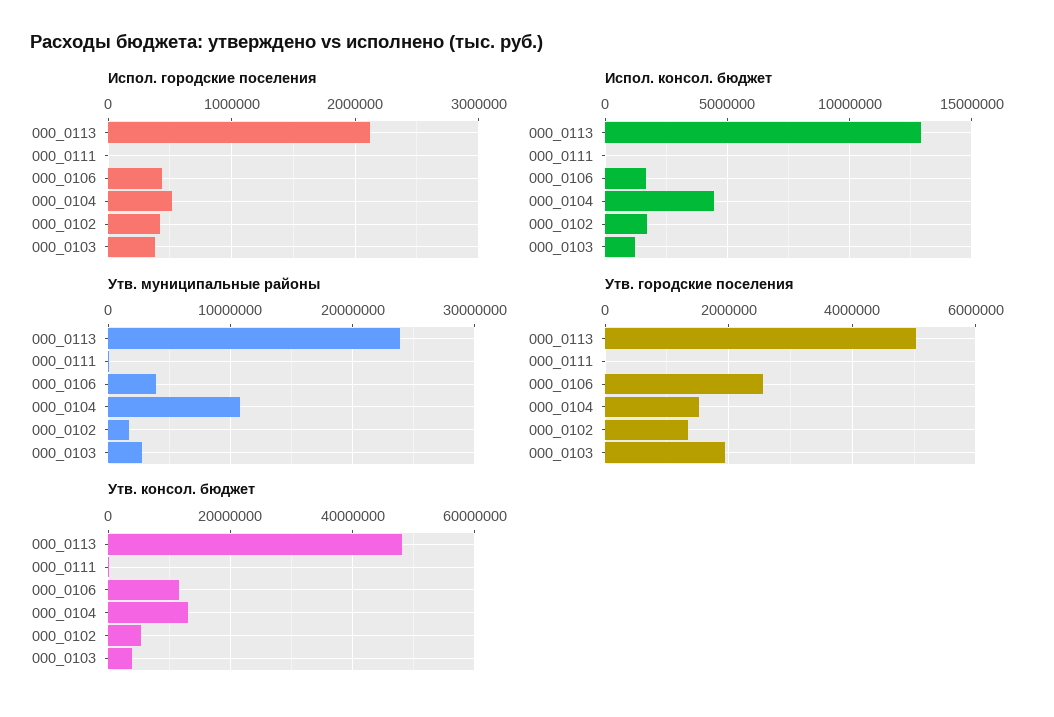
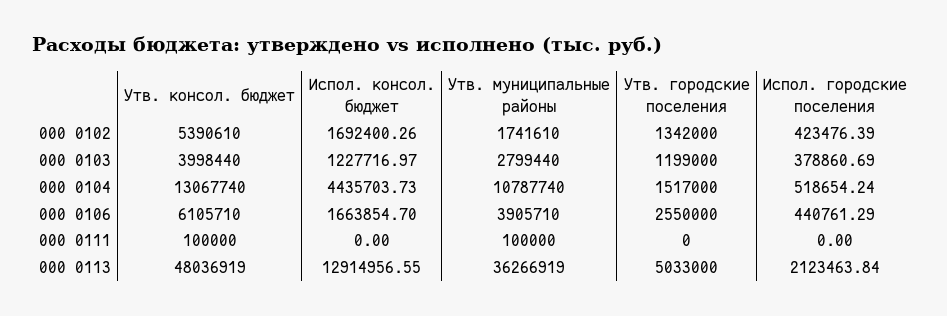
Утв. муниципальные районы, 000_0113: 24000000 -> 36266919
Утв. городские поселения, 000_0103: 2000000 -> 1199000
Утв. консол. бюджет, 000_0106: 12000000 -> 6105710

